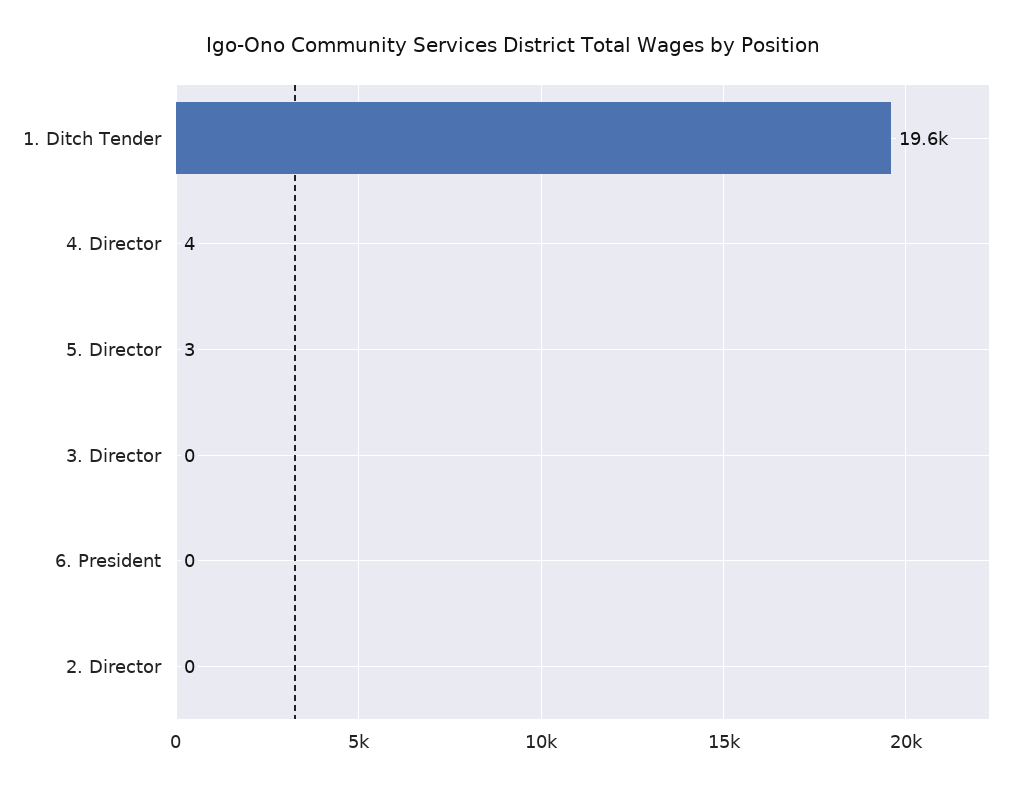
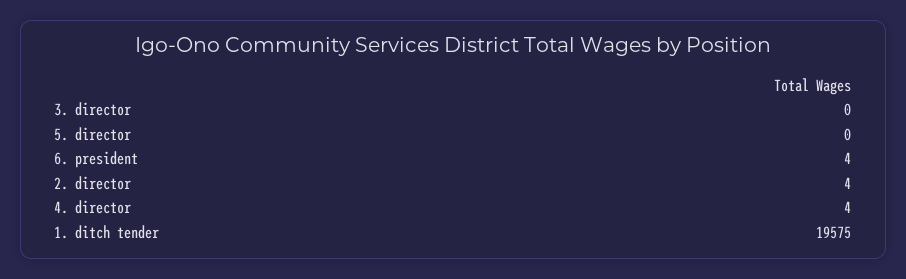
5. Director: 3 -> 0
6. President: 0 -> 4
2. Director: 0 -> 4

